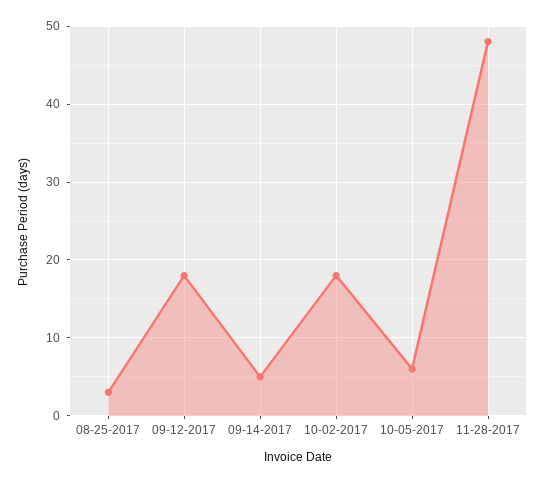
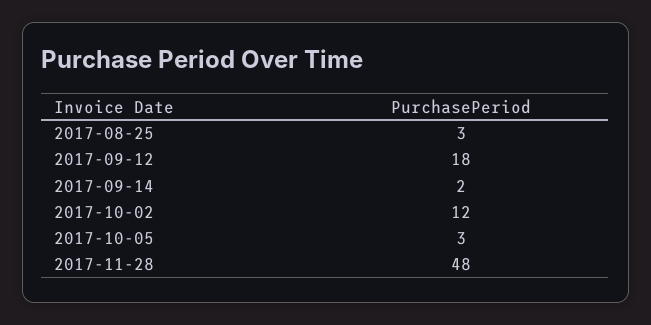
09-14-2017: 5 -> 2
10-02-2017: 18 -> 12
10-05-2017: 6 -> 3

